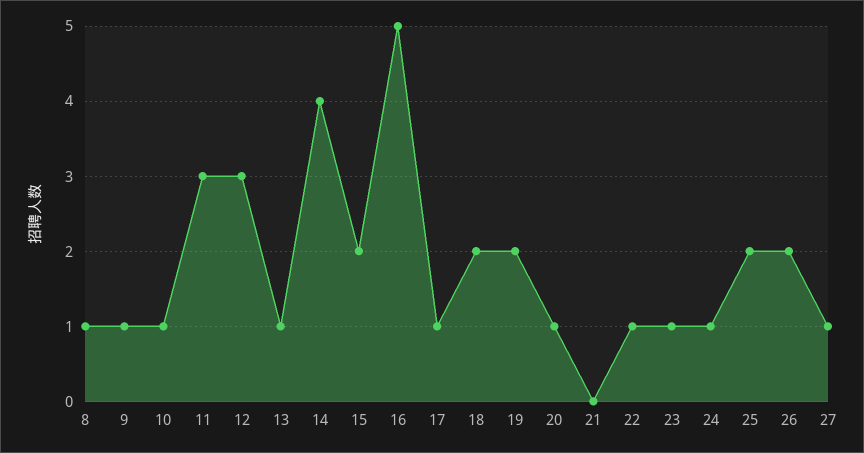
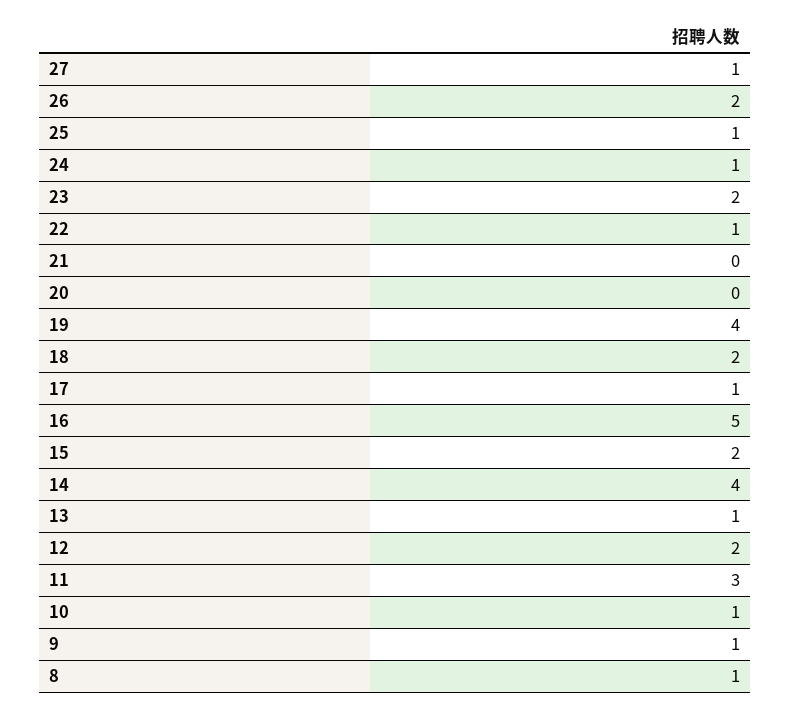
12: 3 -> 2
19: 2 -> 4
20: 1 -> 0
23: 1 -> 2
25: 2 -> 1

